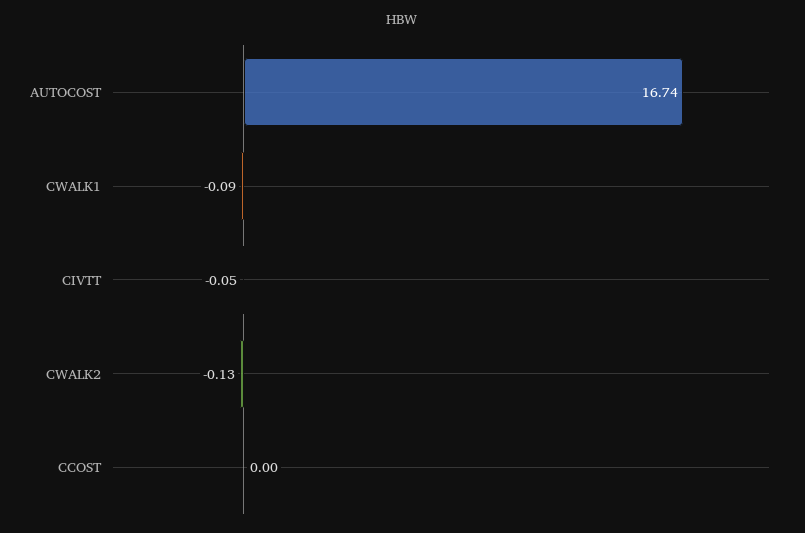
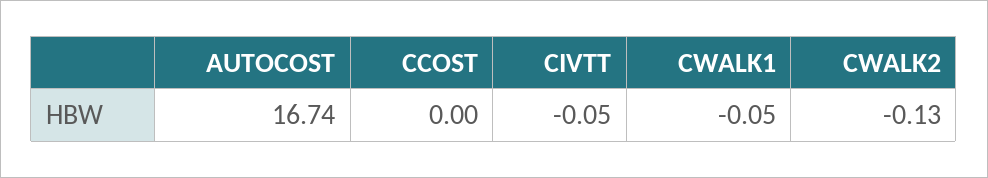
CWALK1: -0.09 -> -0.05

